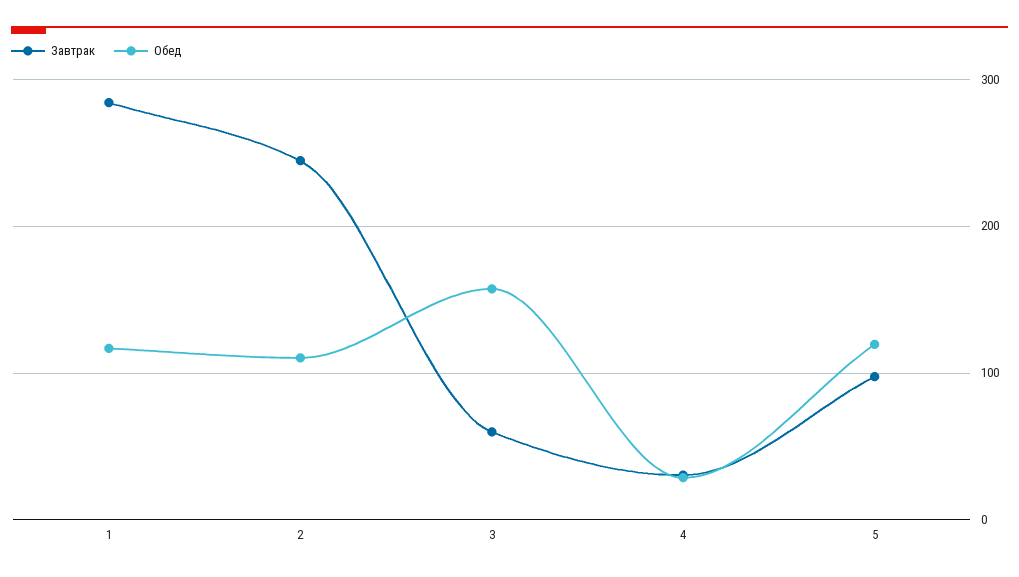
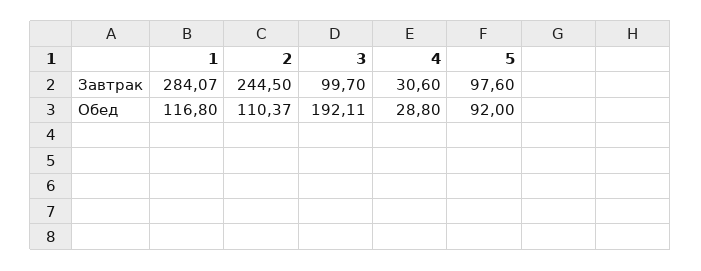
Завтрак, 3: 60 -> 99.7
Обед, 3: 160 -> 192.11
Обед, 5: 120 -> 92

